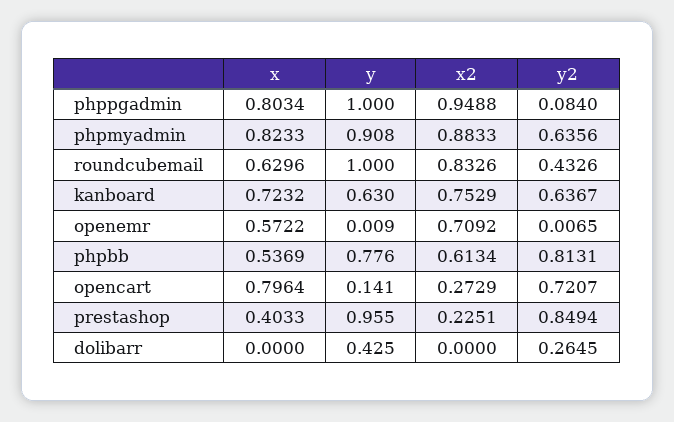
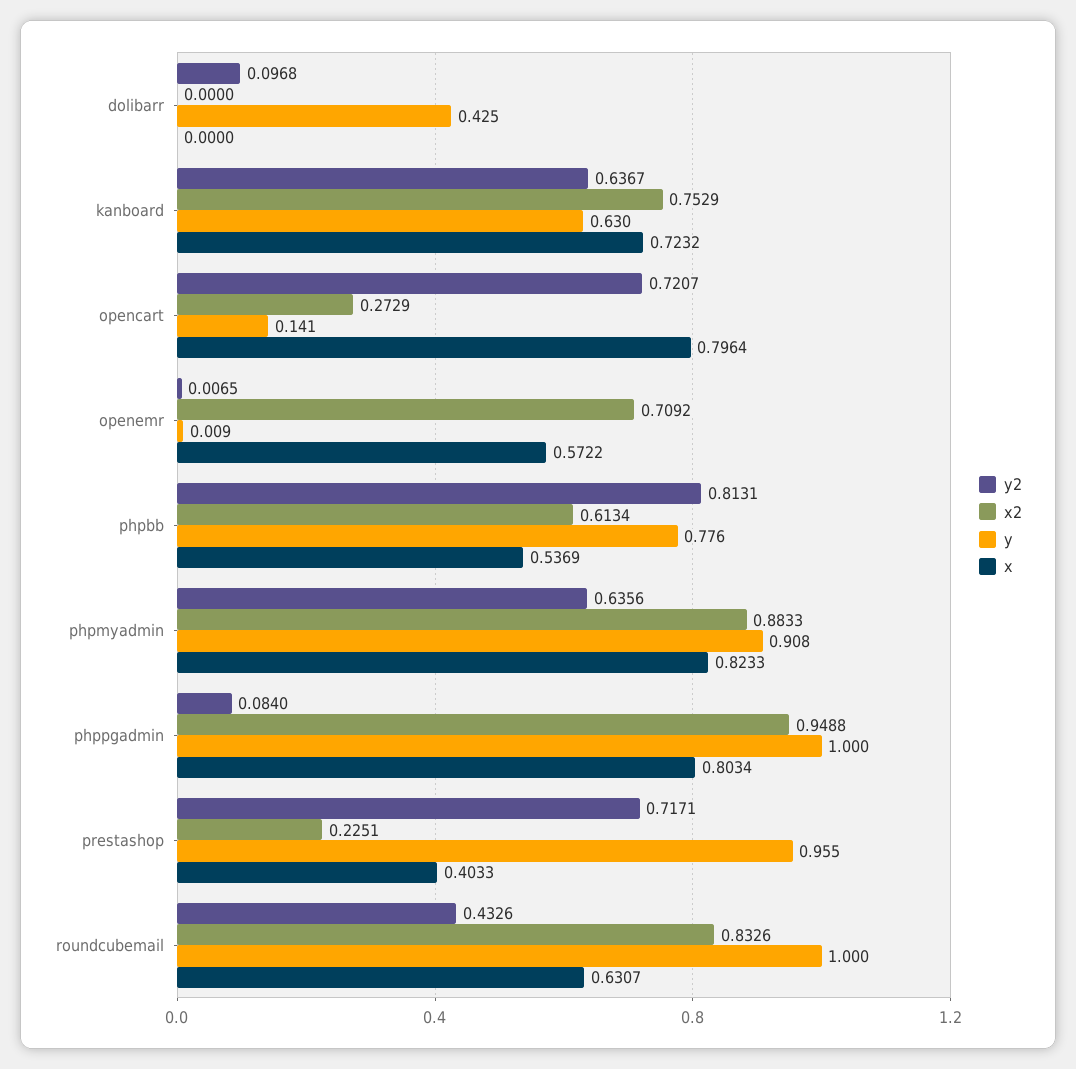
x, roundcubemail: 0.6296 -> 0.6307
y2, prestashop: 0.8494 -> 0.7171
y2, dolibarr: 0.2645 -> 0.0968

